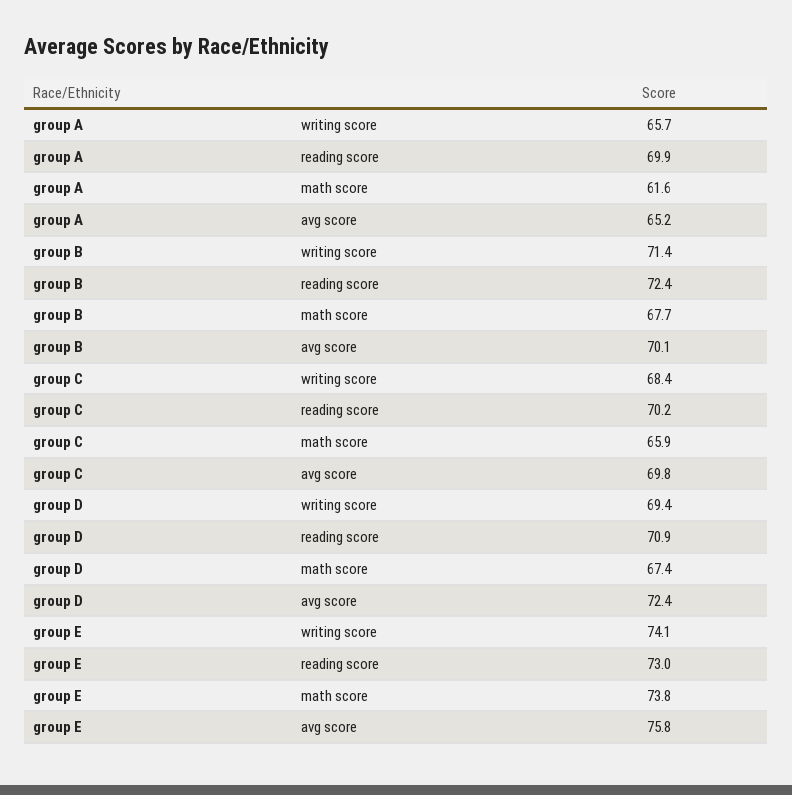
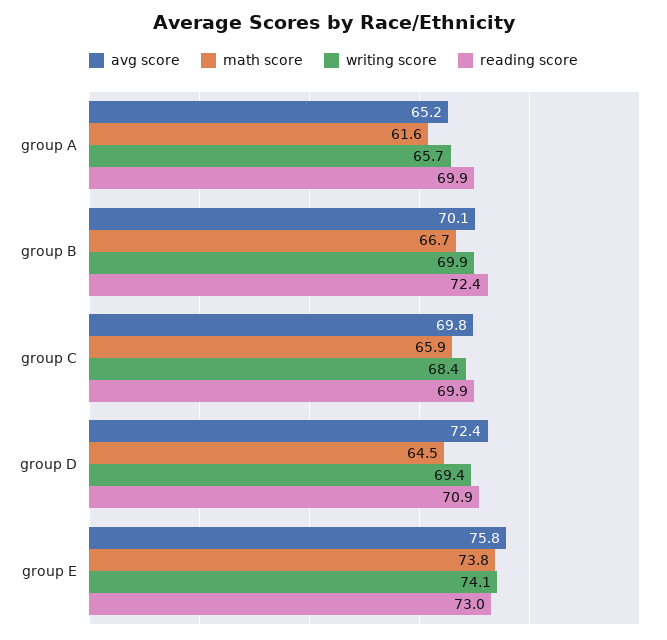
writing score, group B: 71.4 -> 69.9
math score, group B: 67.7 -> 66.7
reading score, group C: 70.2 -> 69.9
math score, group D: 67.4 -> 64.5

